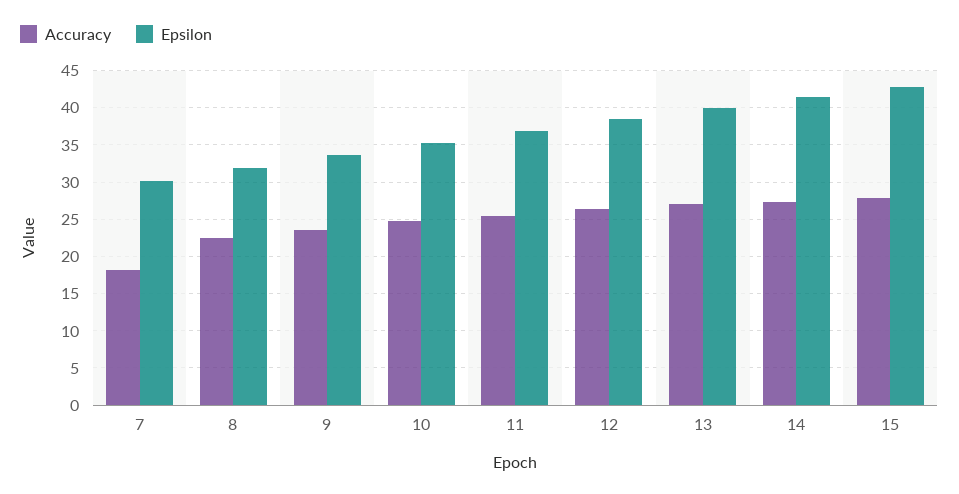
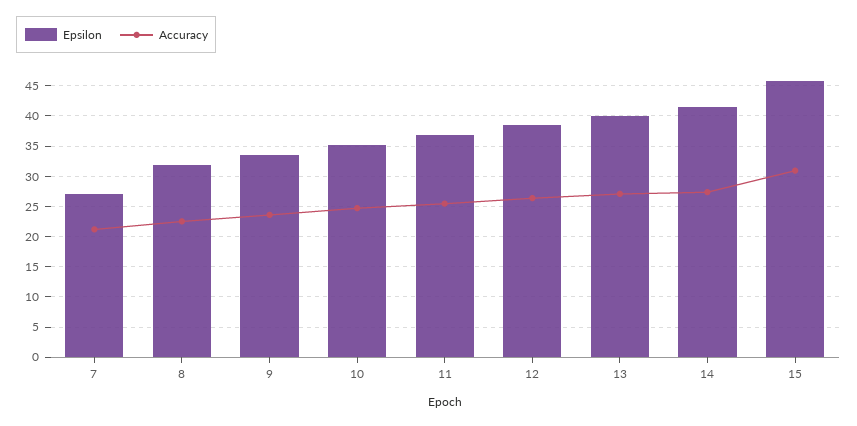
Accuracy, 7: 18 -> 21
Epsilon, 7: 30 -> 27
Accuracy, 15: 28 -> 31
Epsilon, 15: 43 -> 46

